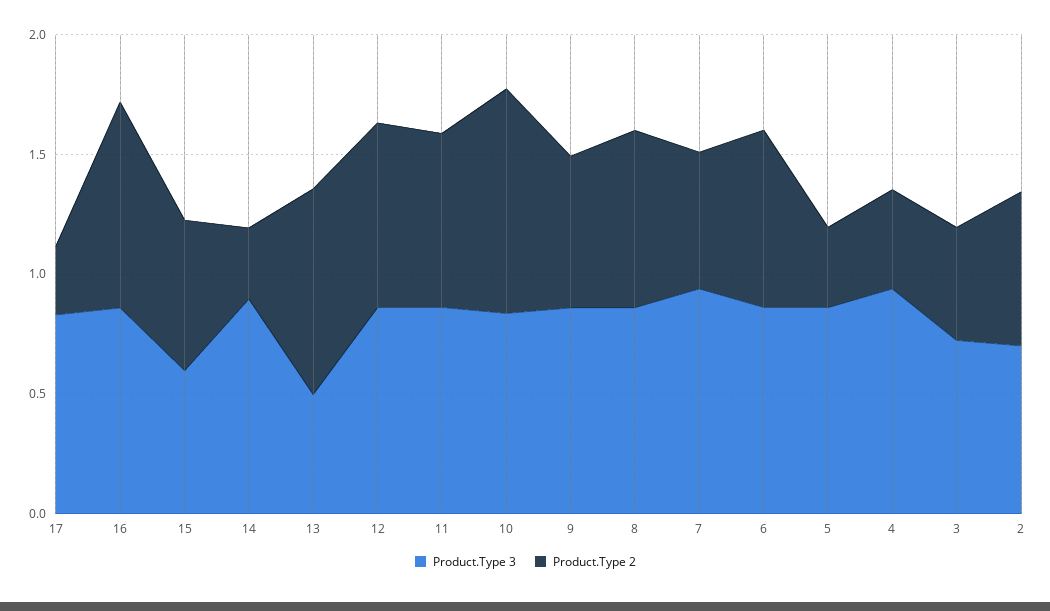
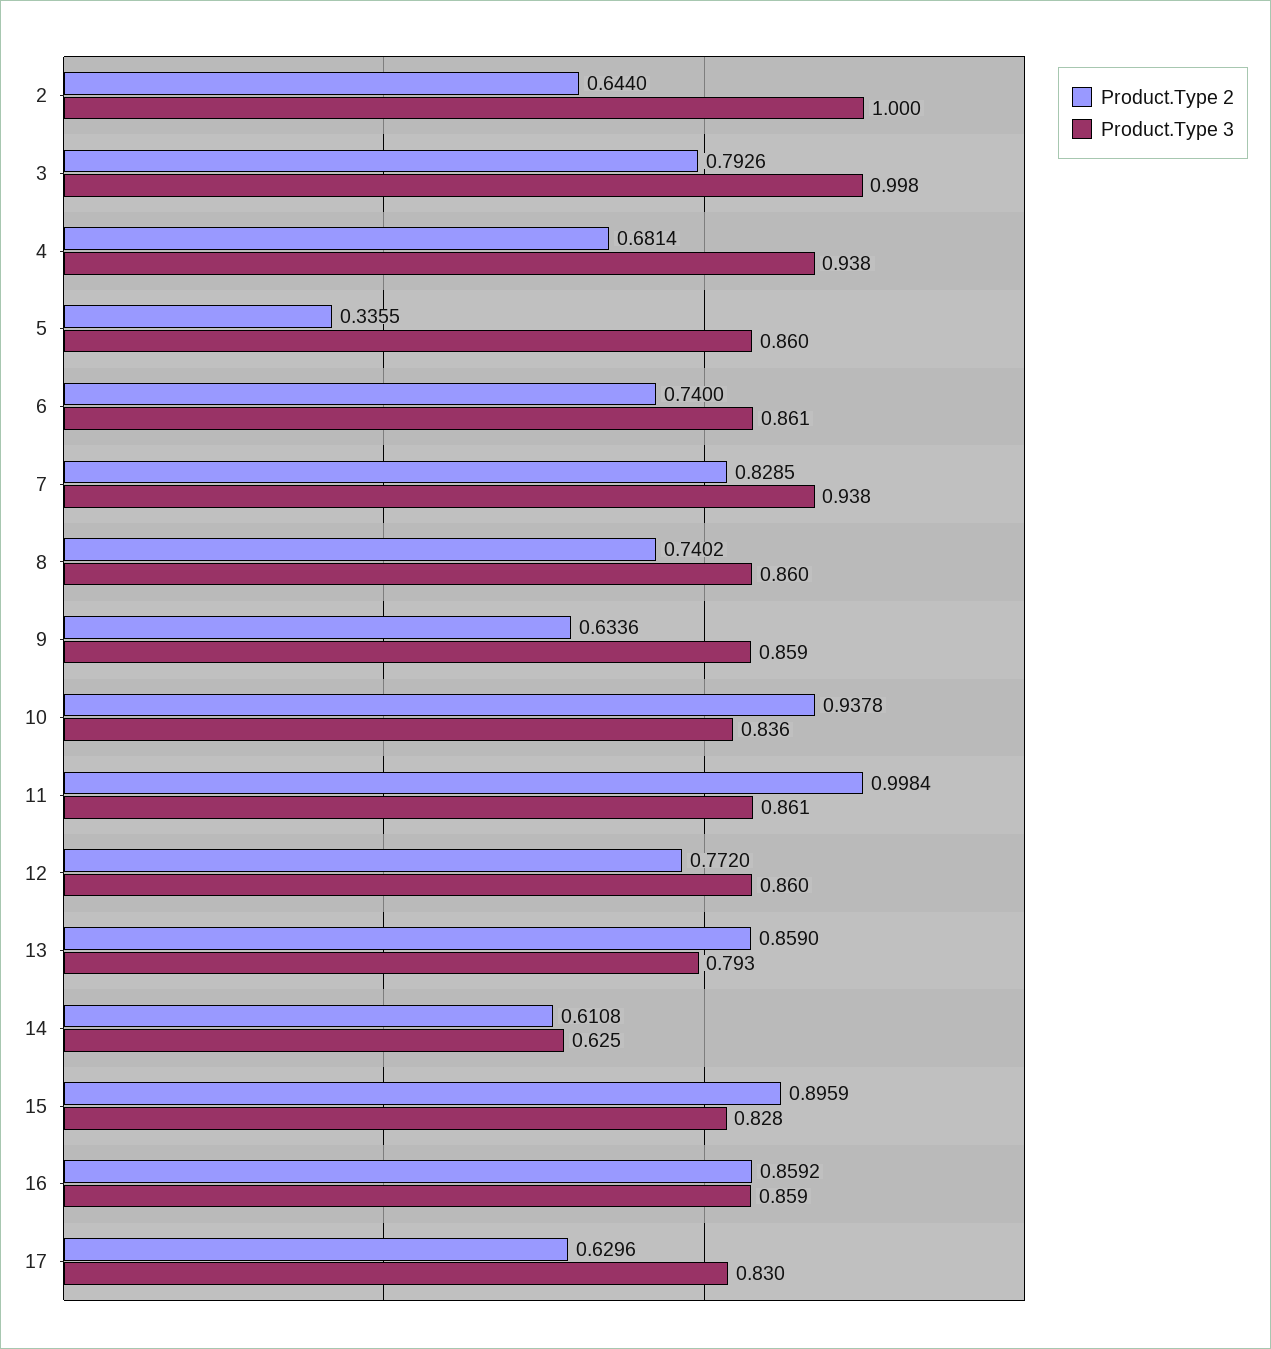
Product.Type 2, 17: 0.3 -> 0.6296
Product.Type 3, 15: 0.6 -> 0.828
Product.Type 2, 15: 0.6 -> 0.8959
Product.Type 3, 14: 0.9 -> 0.625
Product.Type 2, 14: 0.3 -> 0.6108
Product.Type 3, 13: 0.5 -> 0.793
Product.Type 2, 11: 0.7 -> 0.9984
Product.Type 2, 7: 0.6 -> 0.8285
Product.Type 2, 4: 0.4 -> 0.6814
Product.Type 3, 3: 0.7 -> 0.998
Product.Type 2, 3: 0.5 -> 0.7926
Product.Type 3, 2: 0.7 -> 1

